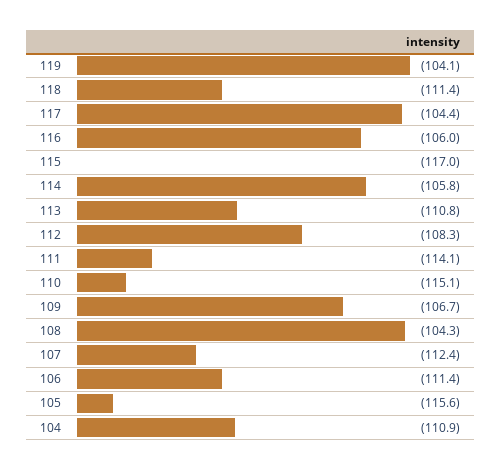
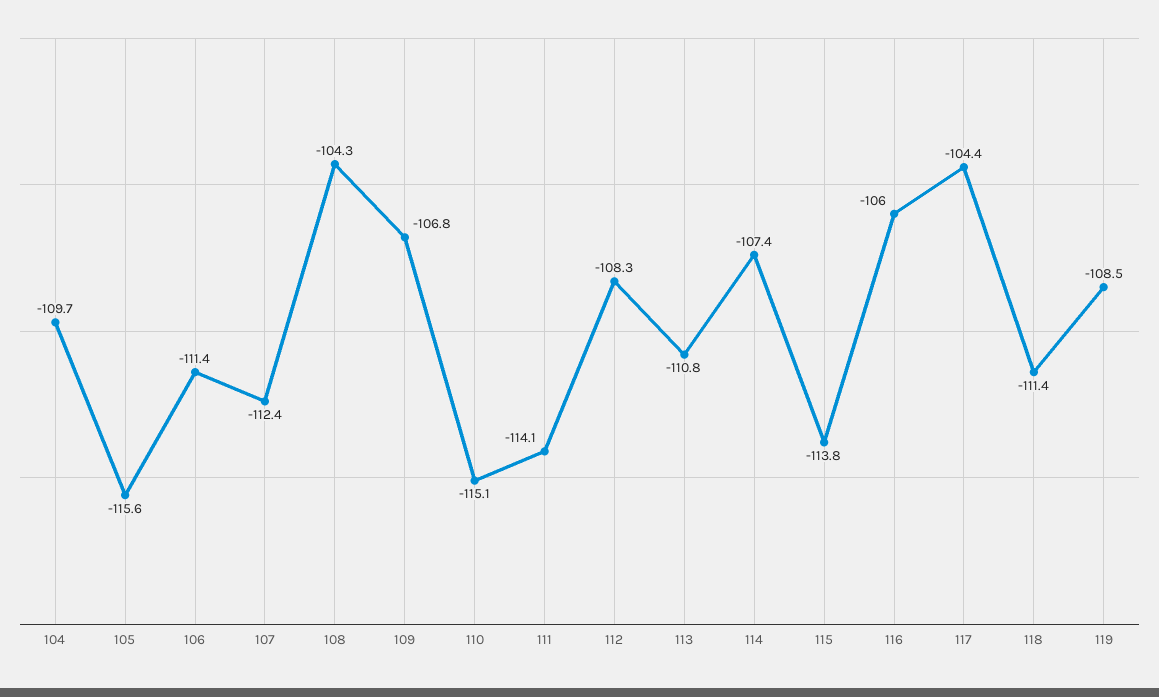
119: -104.1 -> -108.5
115: -117 -> -113.8
114: -105.8 -> -107.4
109: -106.7 -> -106.8
104: -110.9 -> -109.7

